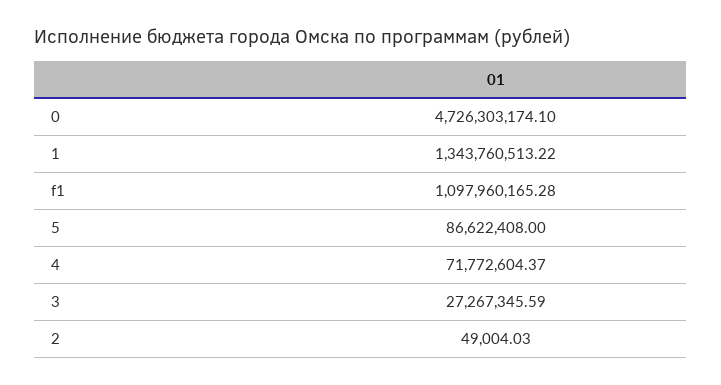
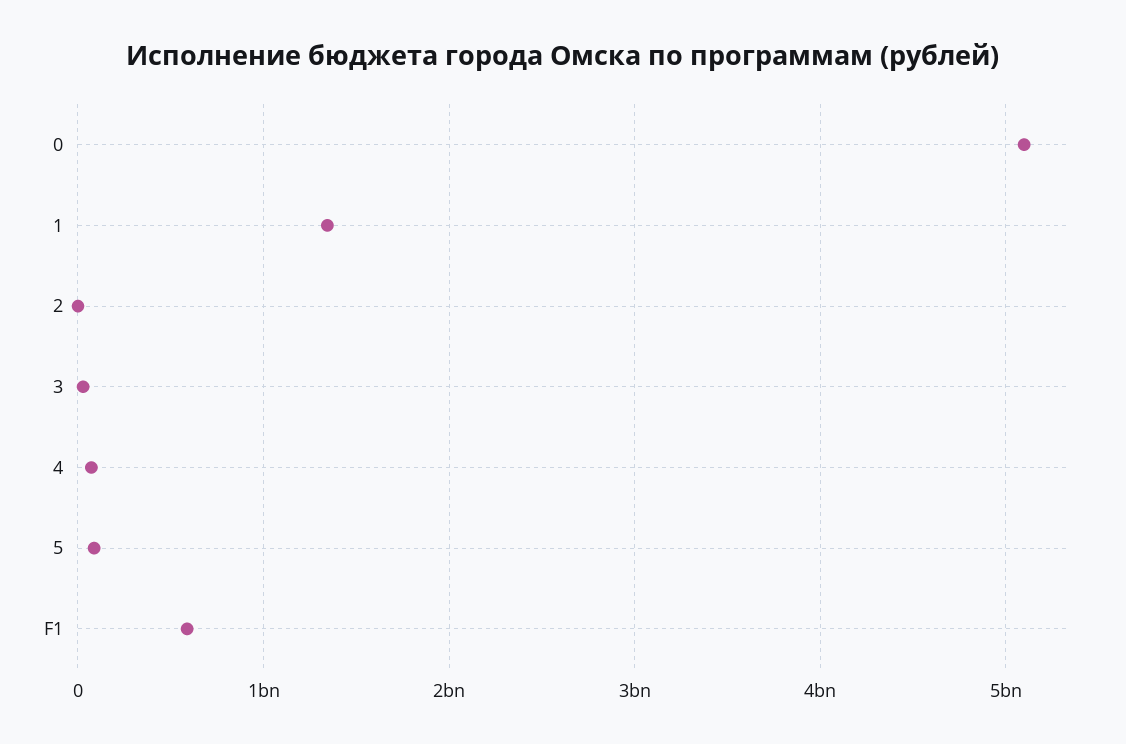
0: 4726303174.1 -> 5100000000
f1: 1097960165.28 -> 600000000

